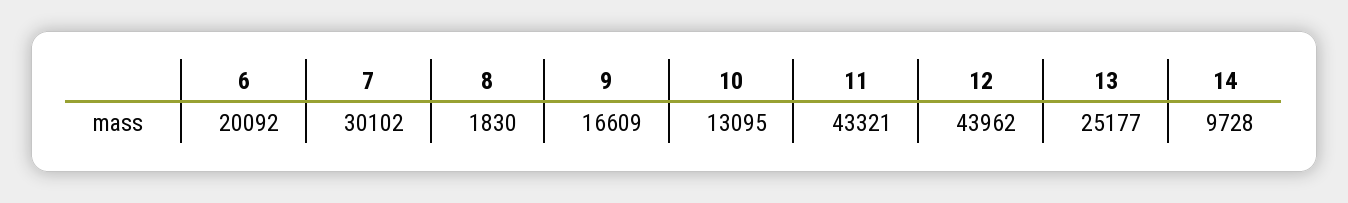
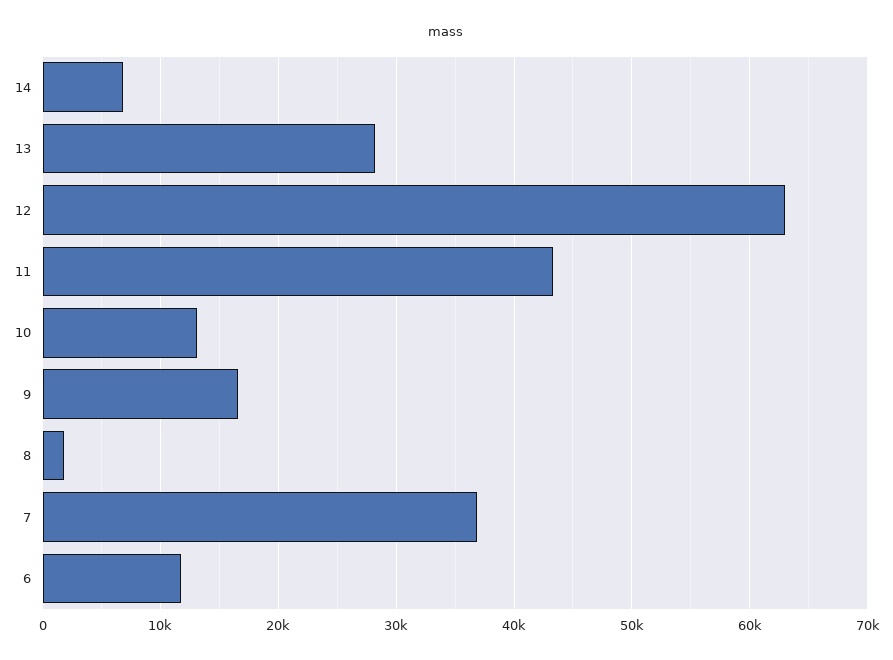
6: 20092 -> 12000
7: 30102 -> 37000
12: 43962 -> 63000
13: 25177 -> 28000
14: 9728 -> 7000

